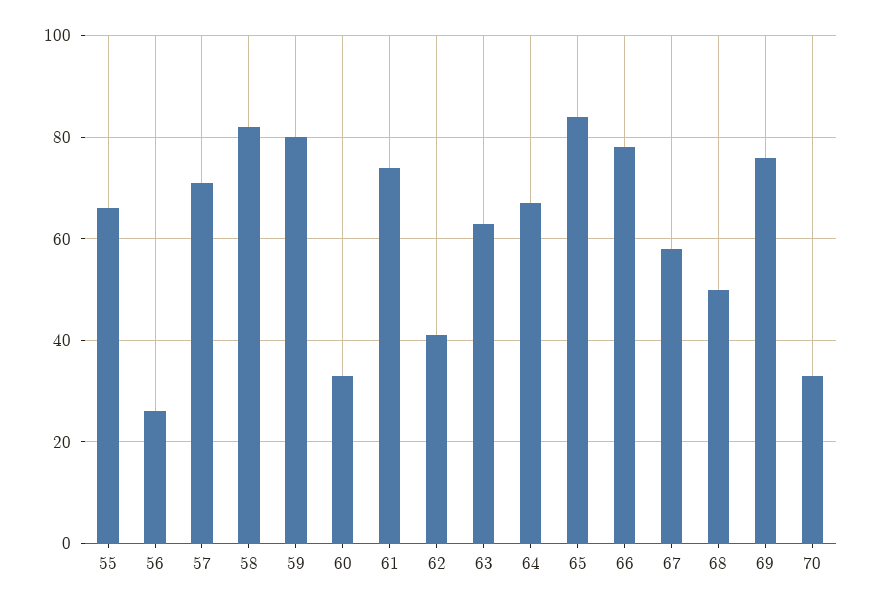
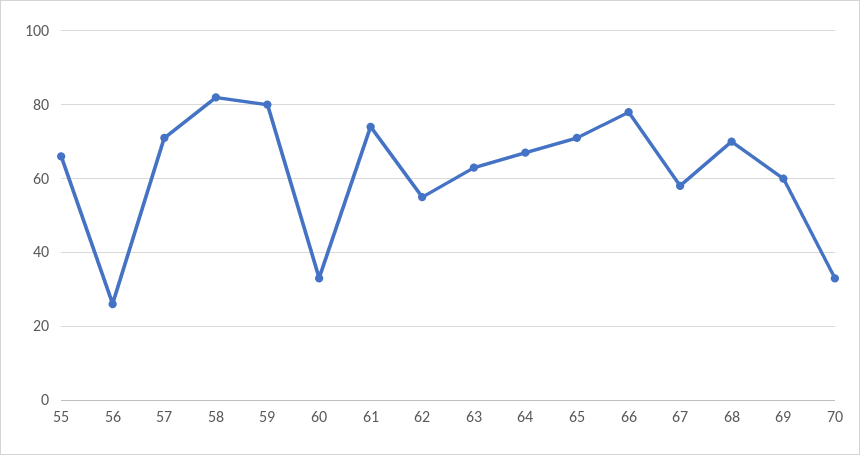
62: 40 -> 55
65: 85 -> 70
68: 50 -> 70
69: 75 -> 60

